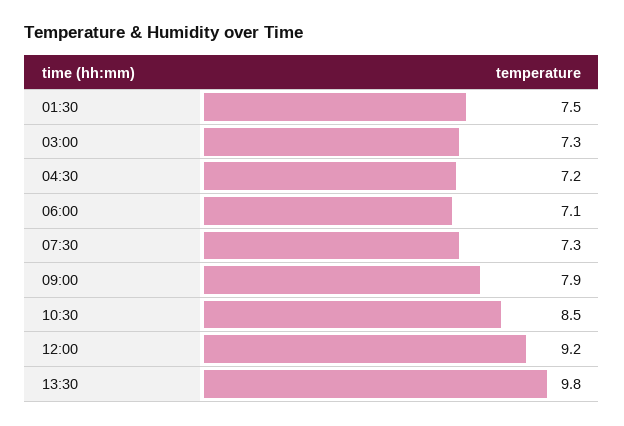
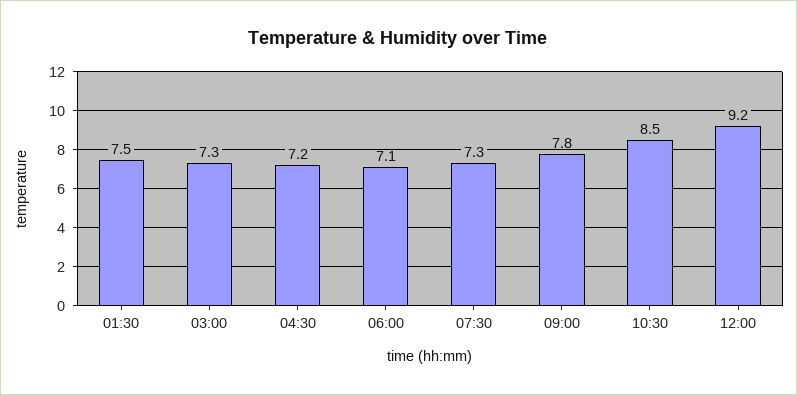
09:00: 7.9 -> 7.8
13:30: 9.8 -> none

